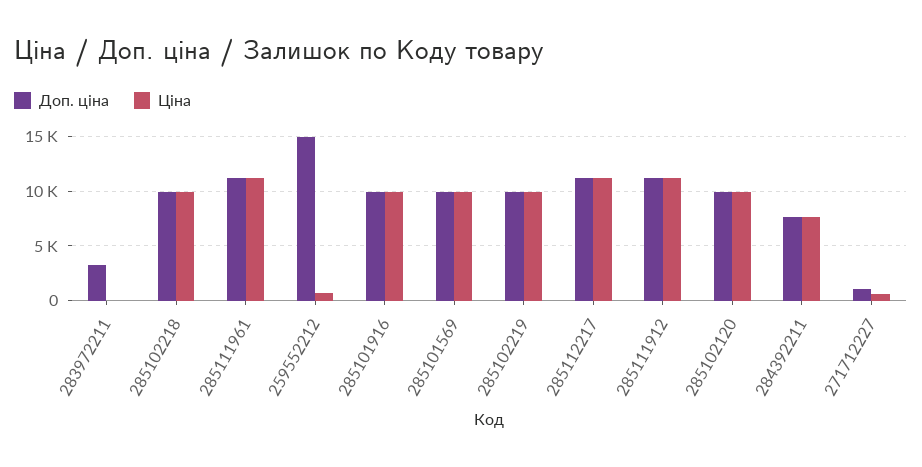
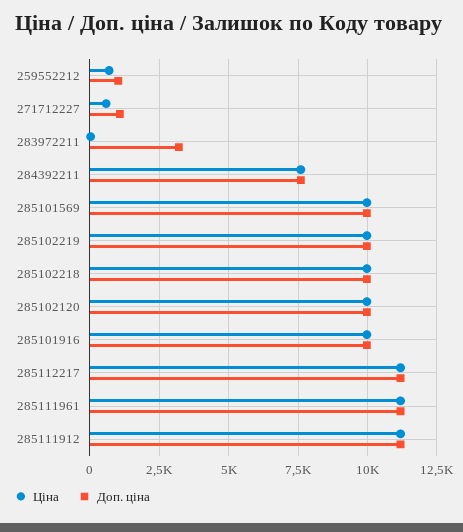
Доп. ціна, 259552212: 15000 -> 1000

